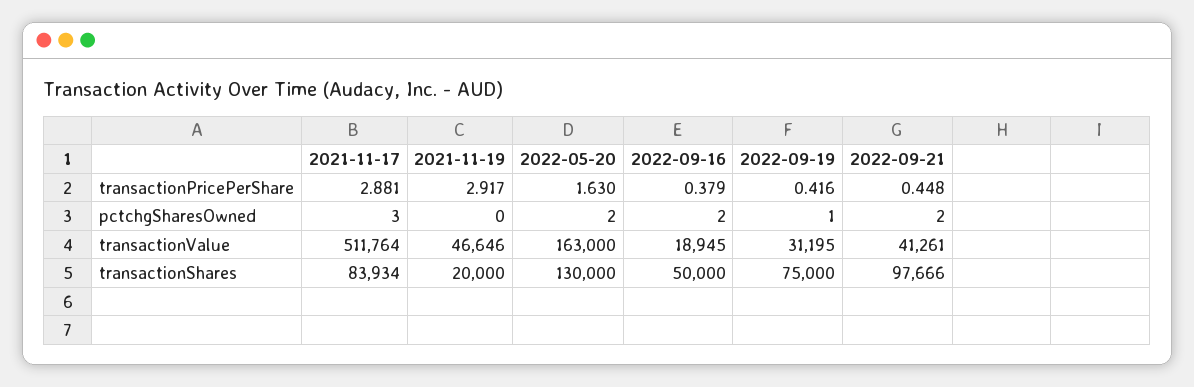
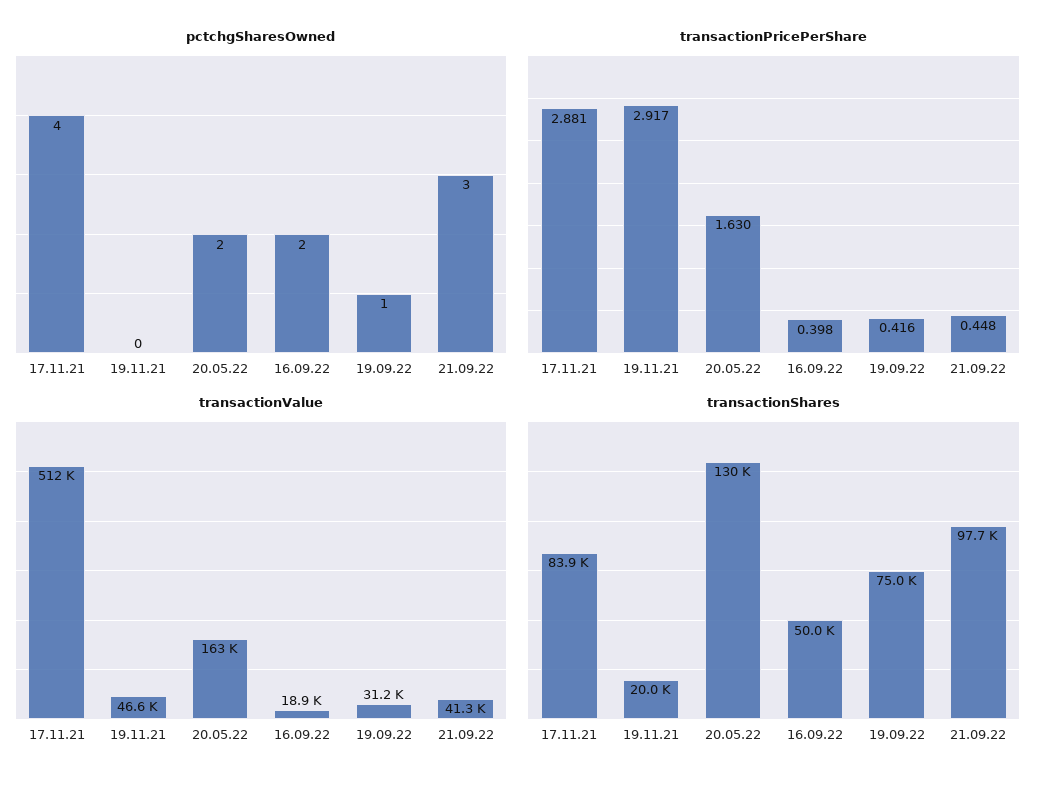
transactionPricePerShare, 2022-09-16: 0.379 -> 0.398
pctchgSharesOwned, 2021-11-17: 3 -> 4
pctchgSharesOwned, 2022-09-21: 2 -> 3

